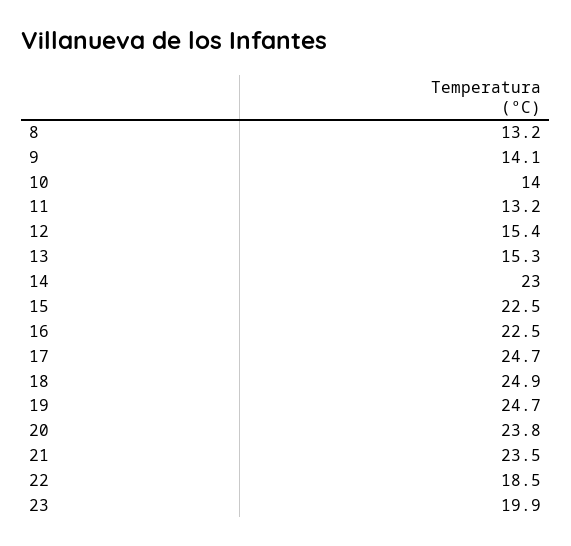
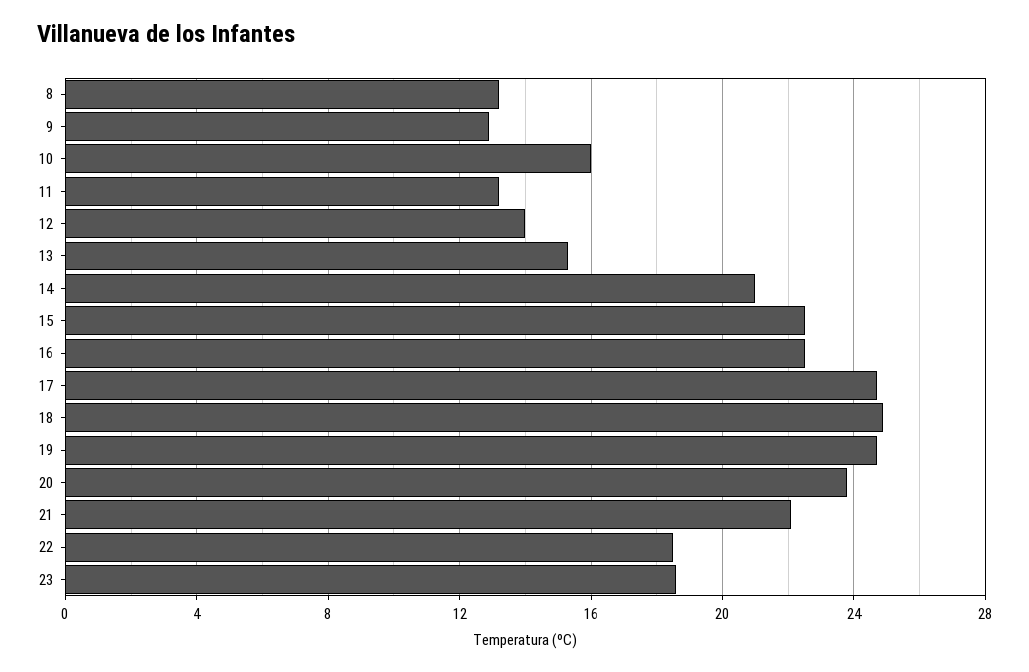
9: 14.1 -> 13
10: 14 -> 16
12: 15.4 -> 14
14: 23 -> 21
21: 23.5 -> 22
23: 19.9 -> 18.5

